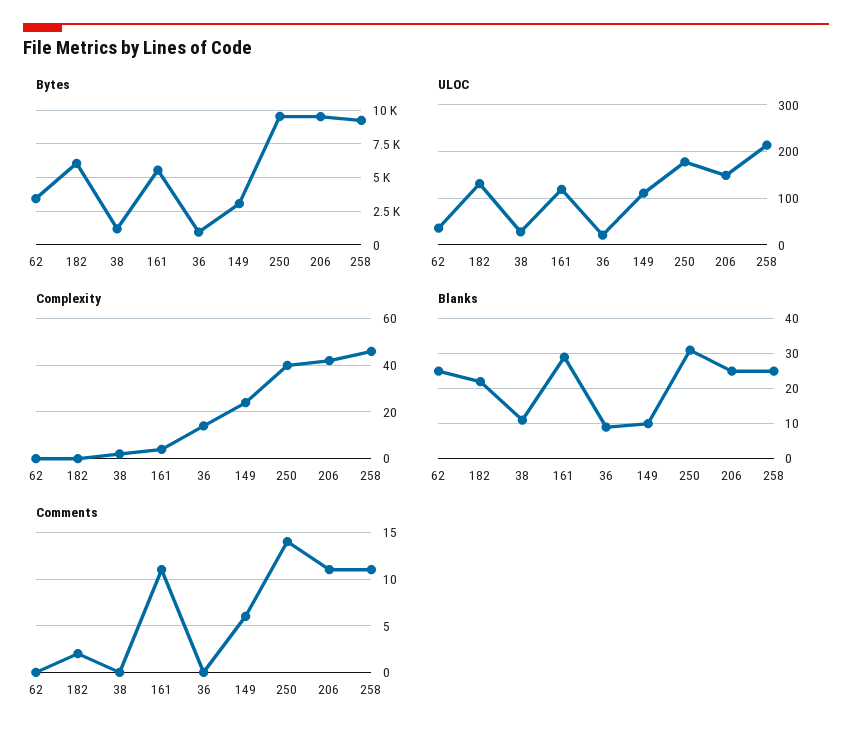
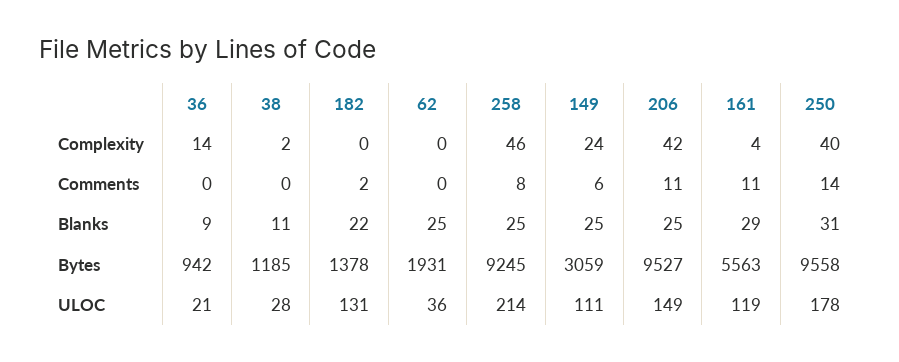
Bytes, 62: 3500 -> 1931
Bytes, 182: 6000 -> 1378
Blanks, 149: 10 -> 25
Comments, 258: 11 -> 8

